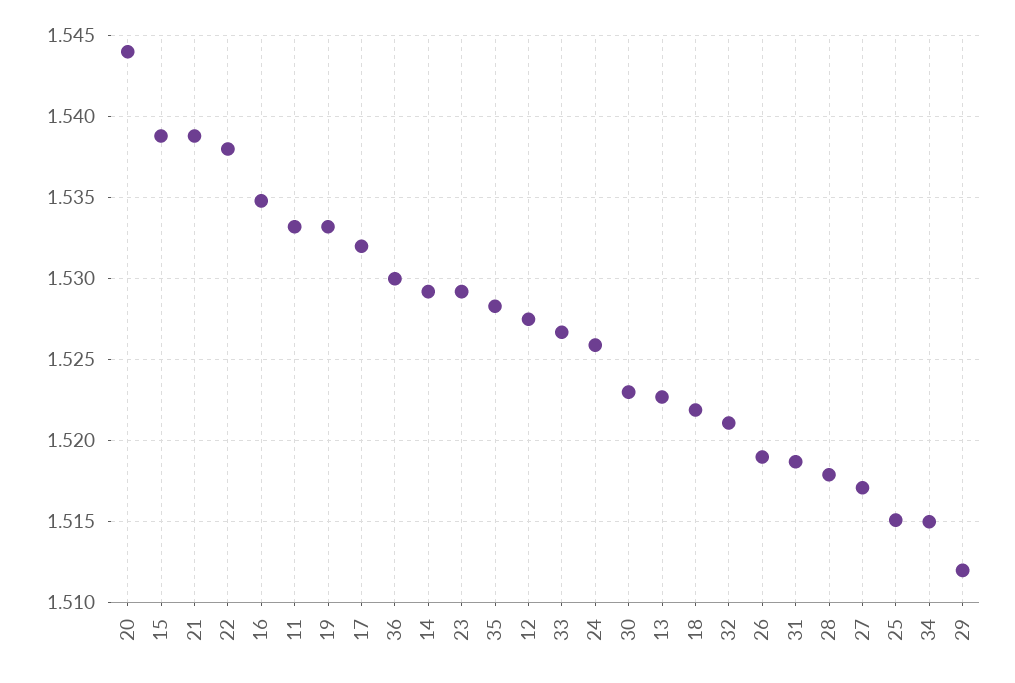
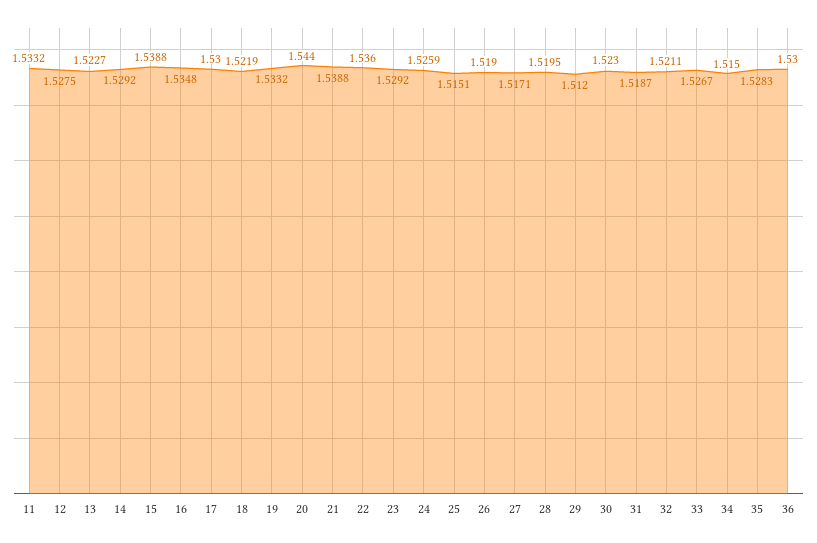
22: 1.538 -> 1.536
17: 1.532 -> 1.53
28: 1.518 -> 1.5195

